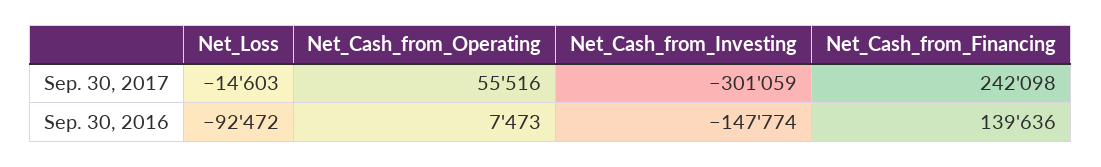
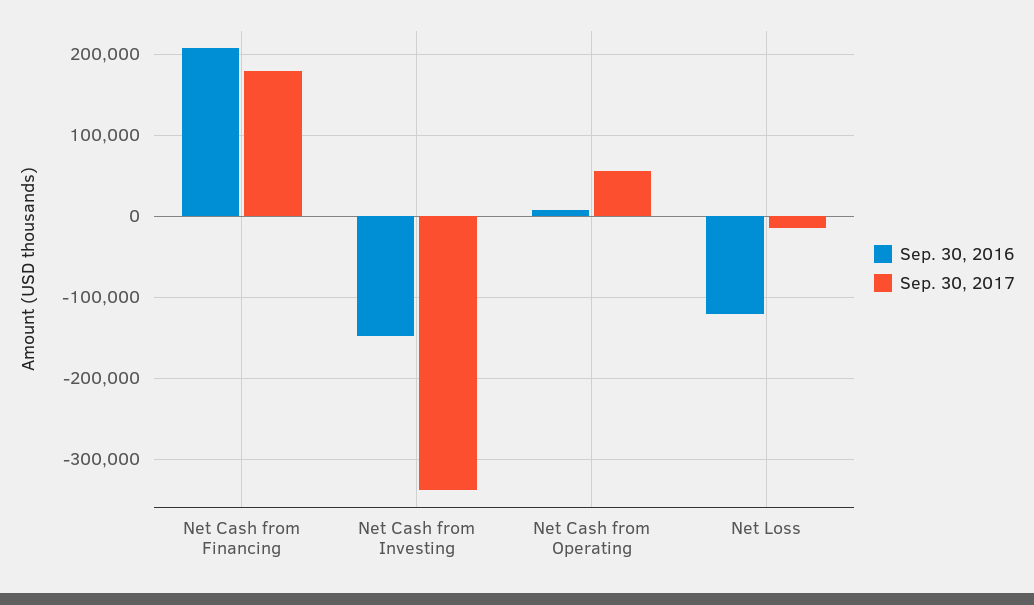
Sep. 30, 2017, Net_Cash_from_Investing: -301059 -> -340000
Sep. 30, 2017, Net_Cash_from_Financing: 242098 -> 180000
Sep. 30, 2016, Net_Loss: -92472 -> -120000
Sep. 30, 2016, Net_Cash_from_Financing: 139636 -> 210000

